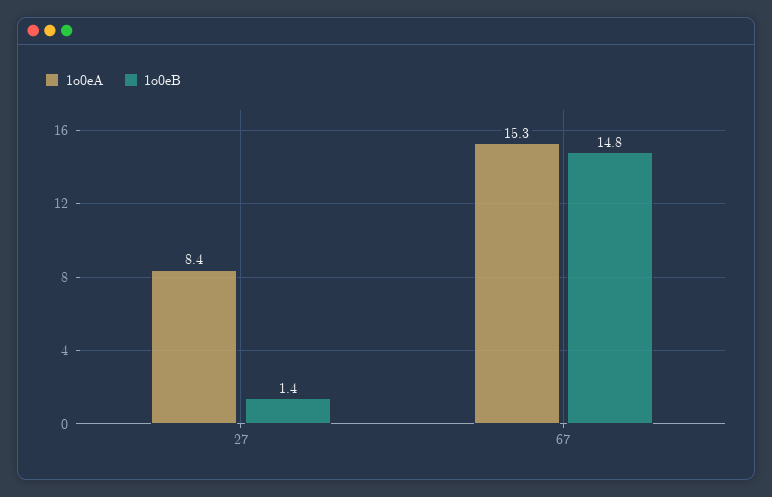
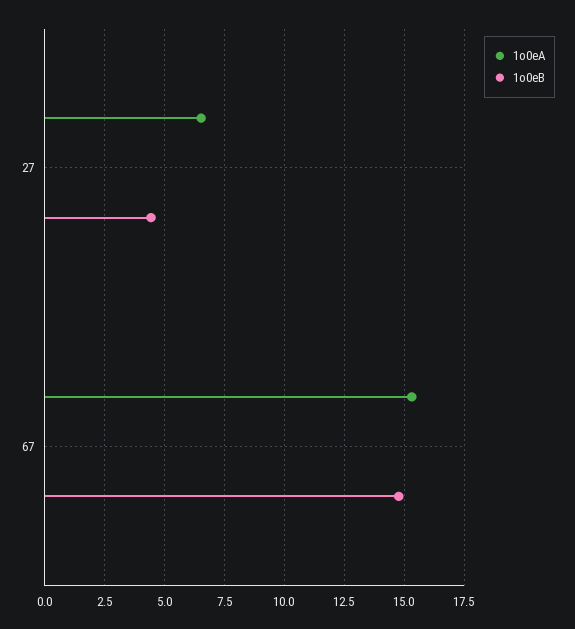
1o0eA, 27: 8.4 -> 6.5
1o0eB, 27: 1.4 -> 4.5

